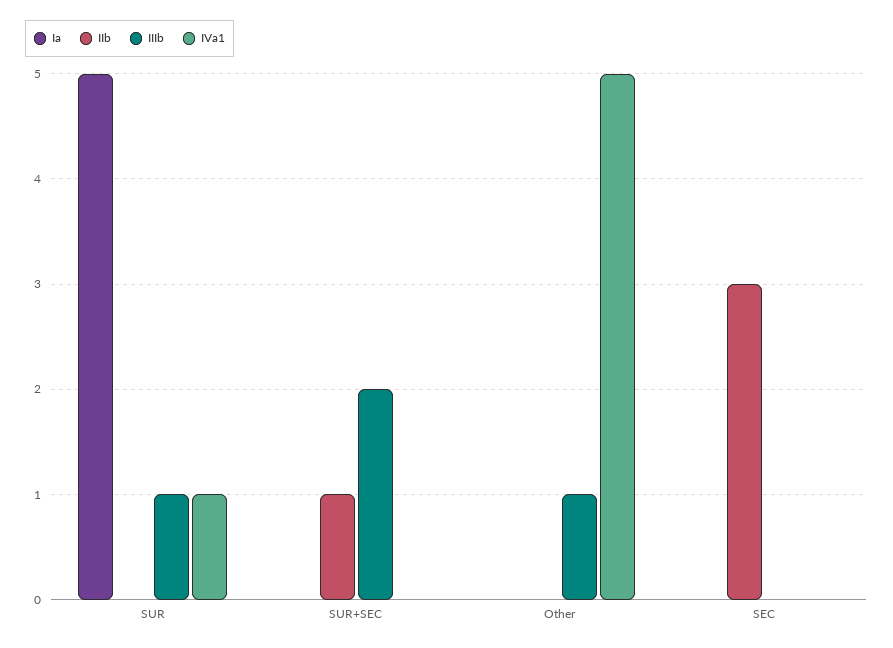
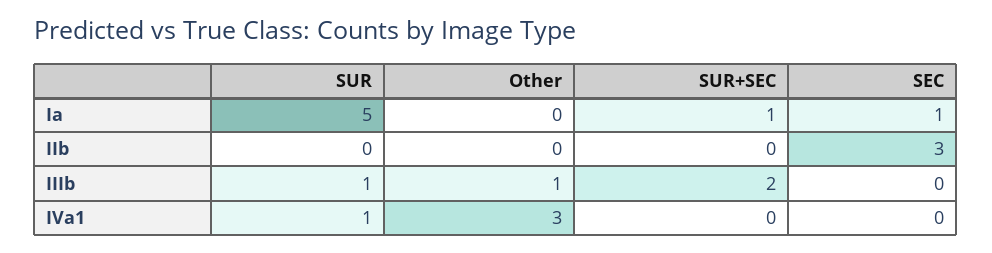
Ia, SUR+SEC: 0 -> 1
IIb, SUR+SEC: 1 -> 0
IVa1, Other: 5 -> 3
Ia, SEC: 0 -> 1

